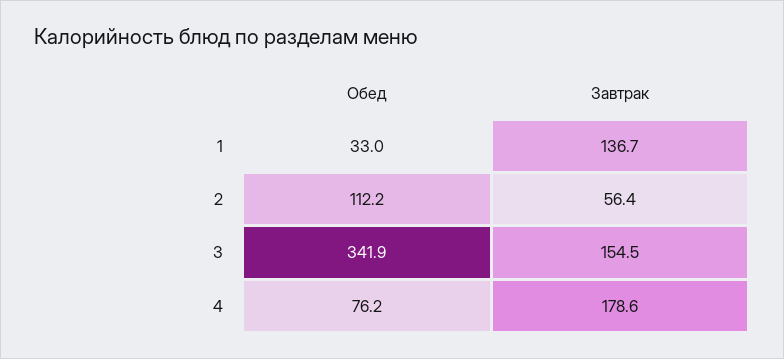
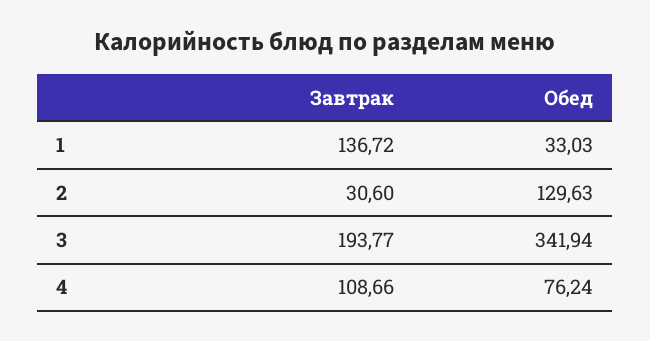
Обед, 2: 112.2 -> 129.63
Завтрак, 2: 56.4 -> 30.6
Завтрак, 3: 154.5 -> 193.77
Завтрак, 4: 178.6 -> 108.66

